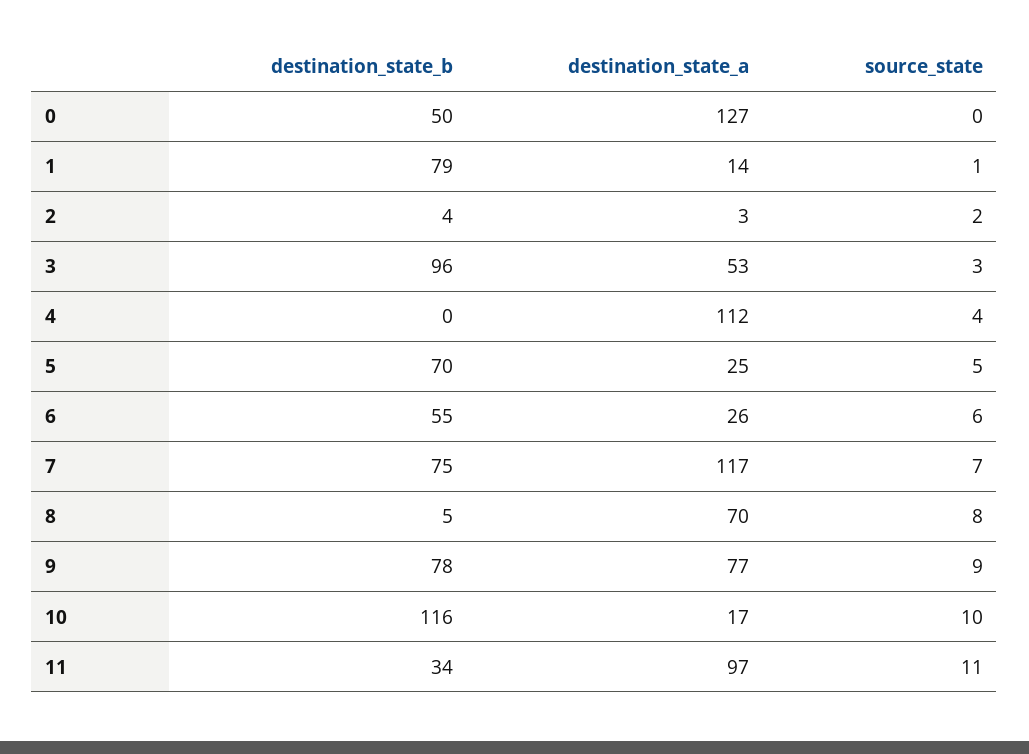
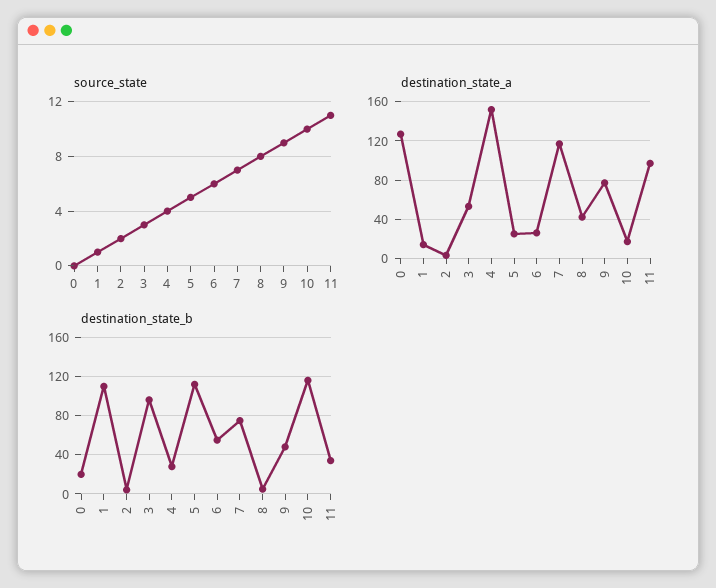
destination_state_b, 0: 50 -> 20
destination_state_b, 1: 79 -> 110
destination_state_b, 4: 0 -> 30
destination_state_a, 4: 112 -> 150
destination_state_b, 5: 70 -> 110
destination_state_a, 8: 70 -> 40
destination_state_b, 9: 78 -> 50

